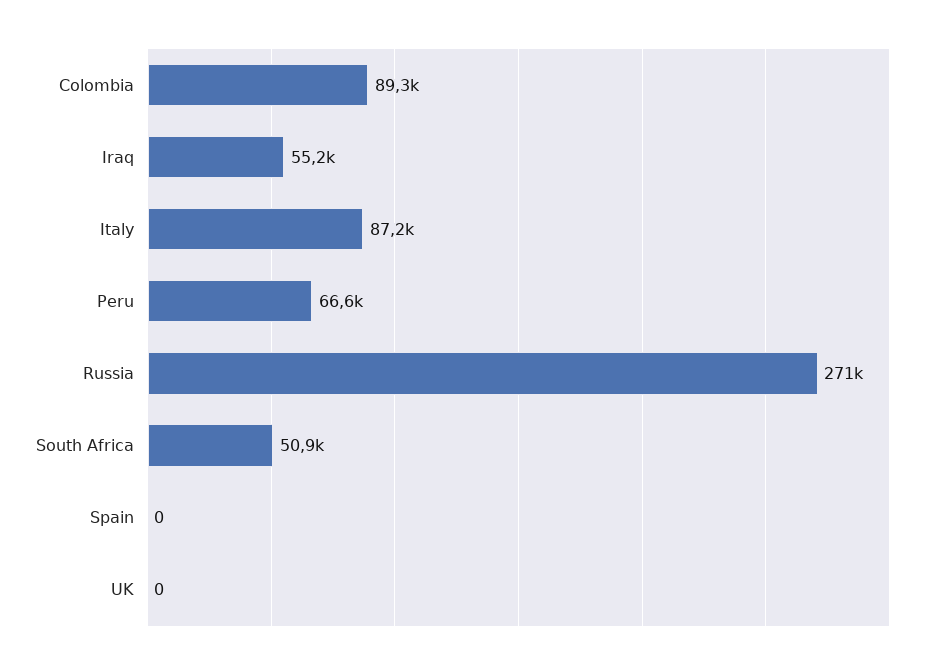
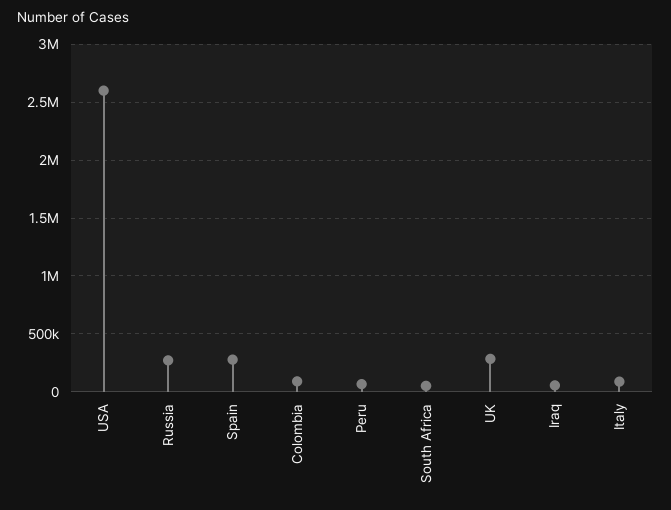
Spain: 0 -> 300000
UK: 0 -> 300000
USA: none -> 2600000

